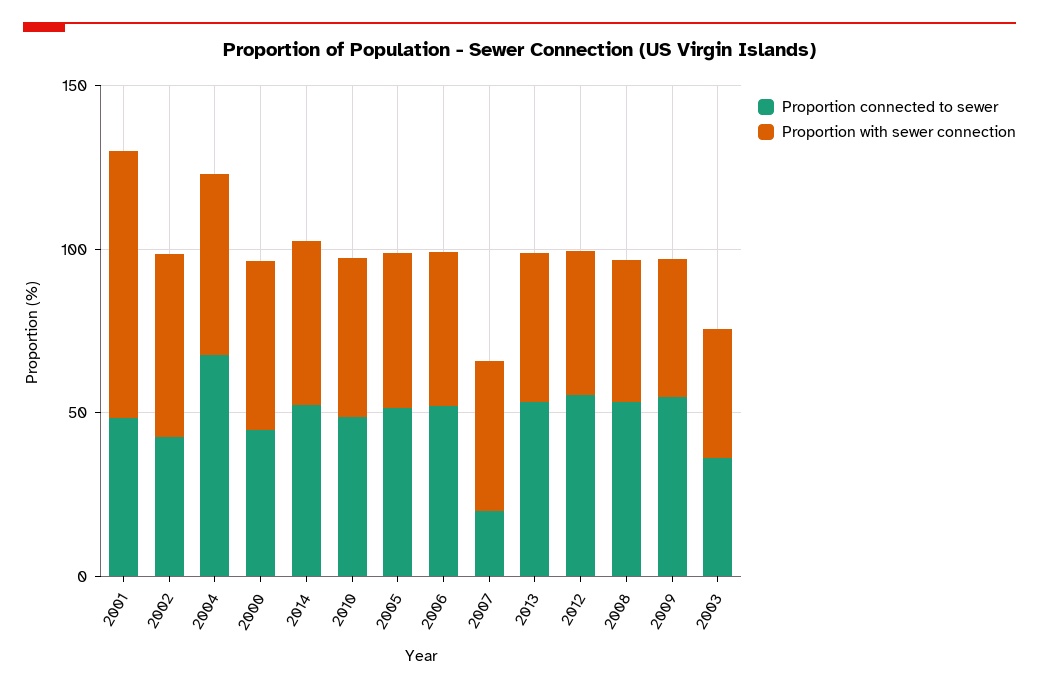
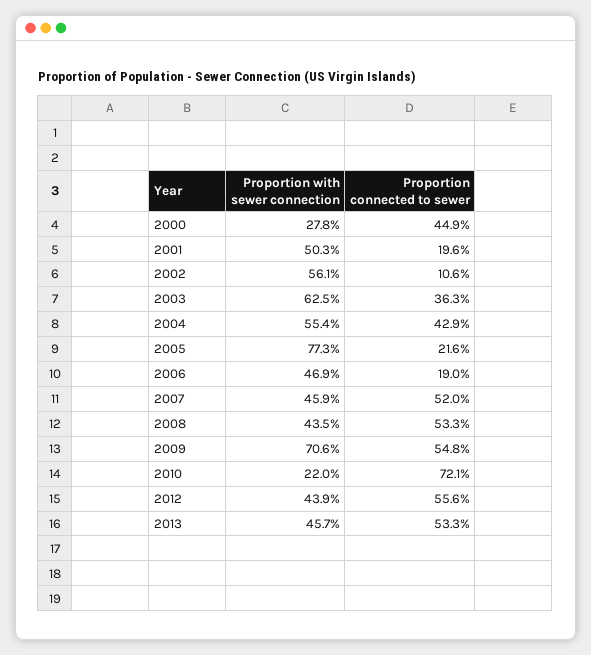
Proportion connected to sewer, 2001: 50 -> 19.6
Proportion with sewer connection, 2001: 80 -> 50.3
Proportion connected to sewer, 2002: 40 -> 10.6
Proportion connected to sewer, 2004: 70 -> 42.9
Proportion with sewer connection, 2000: 50 -> 27.8
Proportion connected to sewer, 2014: 50 -> none
Proportion with sewer connection, 2014: 50 -> none
Proportion connected to sewer, 2010: 50 -> 72.1
Proportion with sewer connection, 2010: 50 -> 22
Proportion connected to sewer, 2005: 50 -> 21.6
Proportion with sewer connection, 2005: 50 -> 77.3
Proportion connected to sewer, 2006: 50 -> 19
Proportion connected to sewer, 2007: 20 -> 52
Proportion with sewer connection, 2009: 40 -> 70.6
Proportion with sewer connection, 2003: 40 -> 62.5

